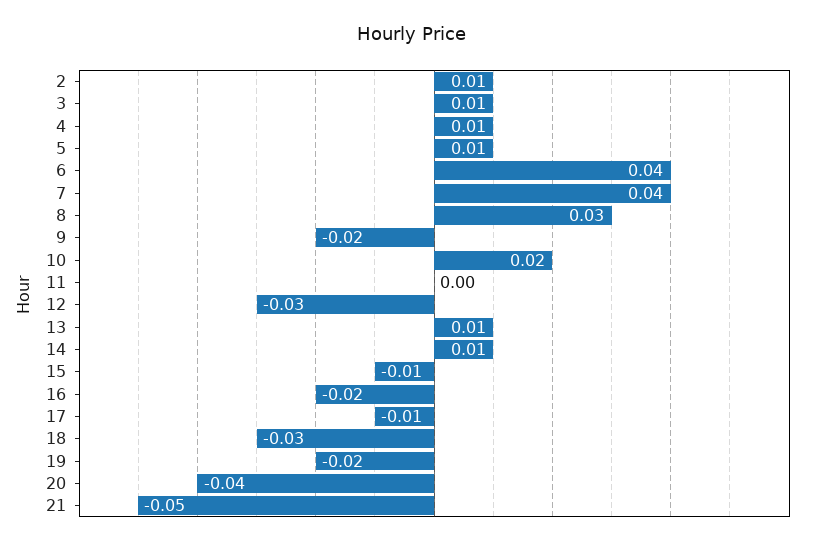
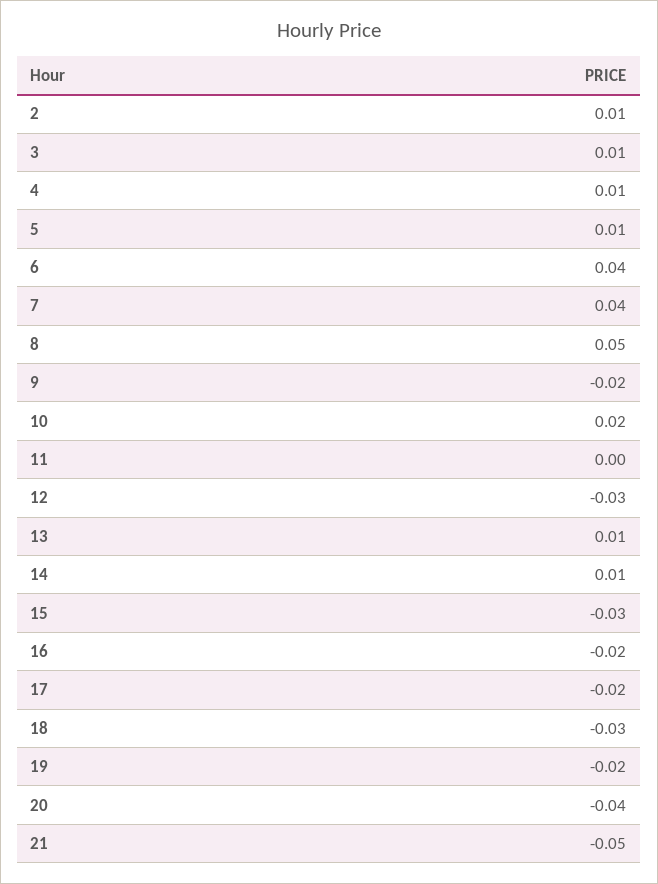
8: 0.03 -> 0.05
15: -0.01 -> -0.03
17: -0.01 -> -0.02

